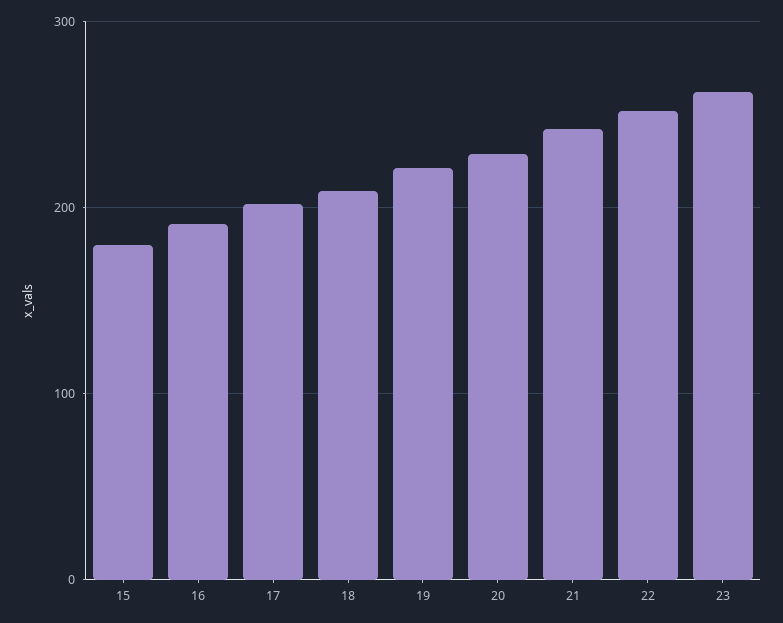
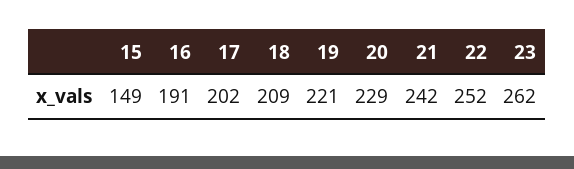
15: 180 -> 149

